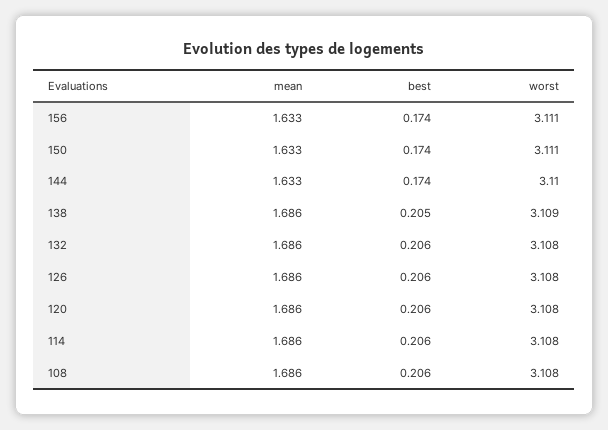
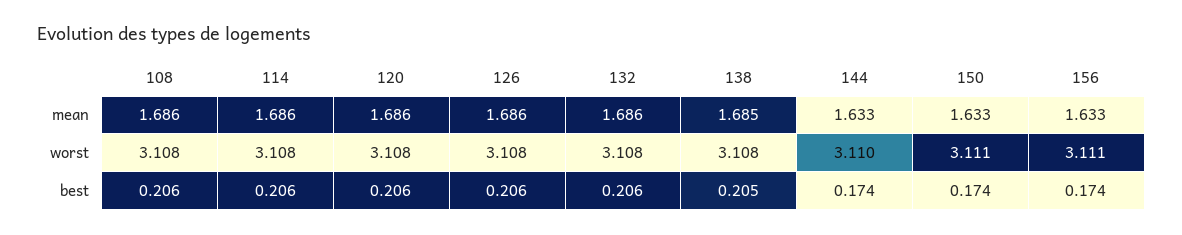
mean, 138: 1.686 -> 1.685
worst, 138: 3.109 -> 3.108

